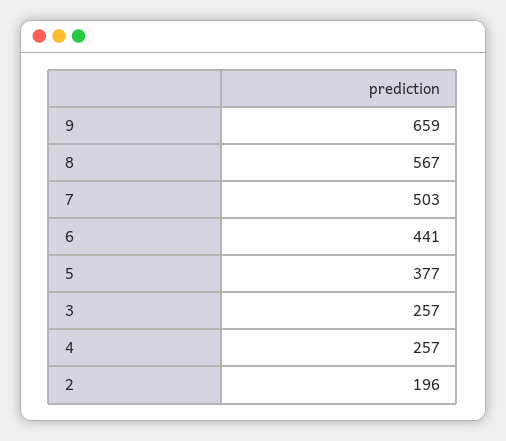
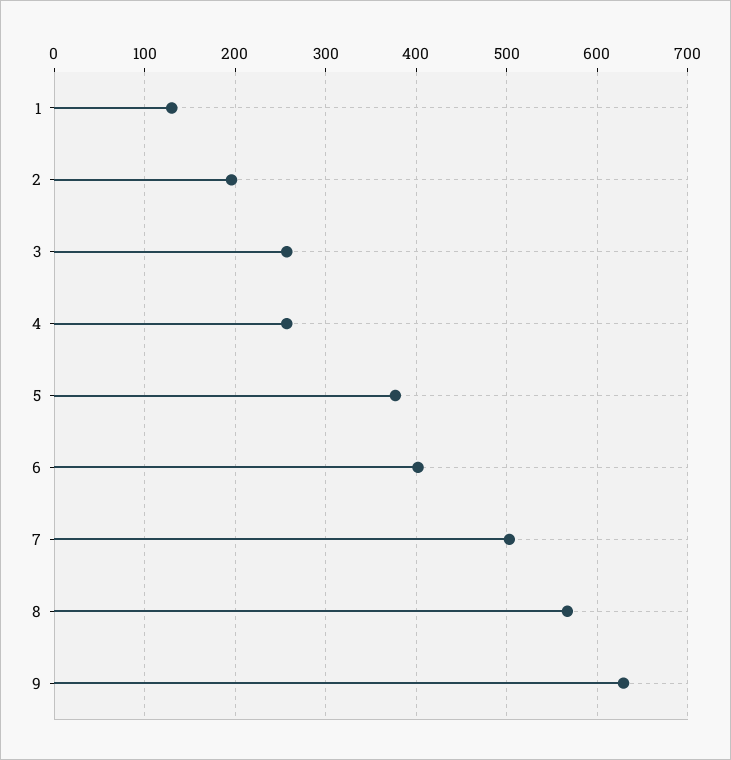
9: 659 -> 630
6: 441 -> 400
1: none -> 130

